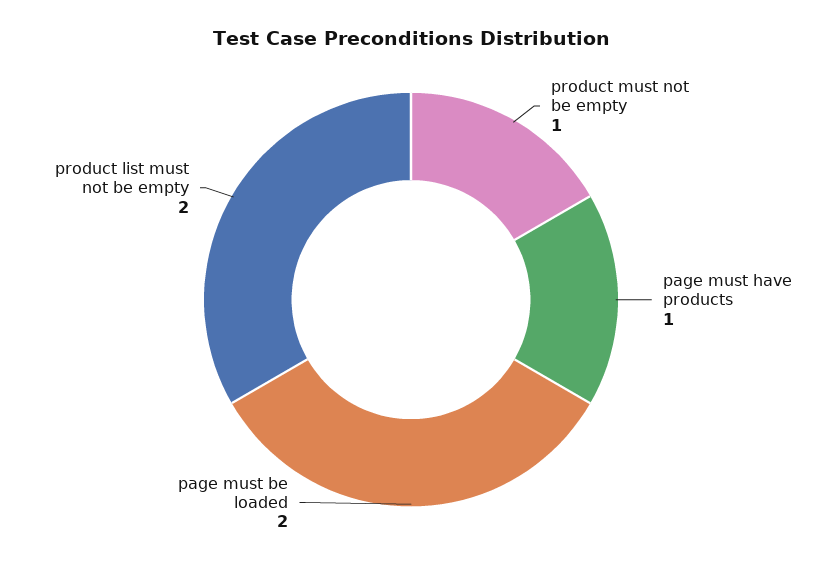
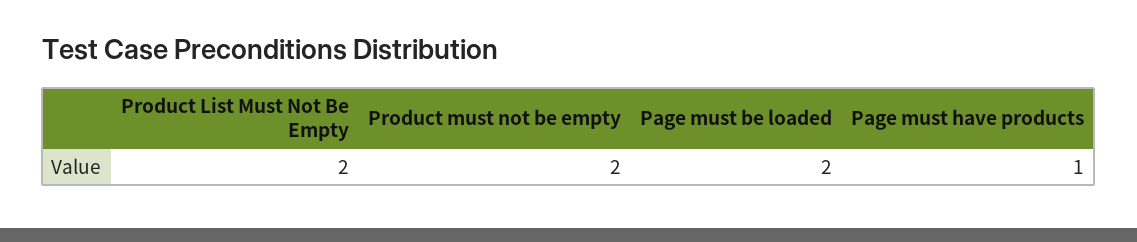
product must not be empty: 1 -> 2

